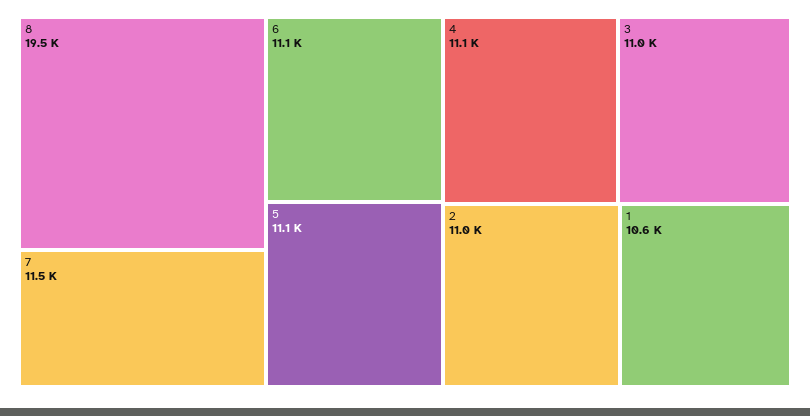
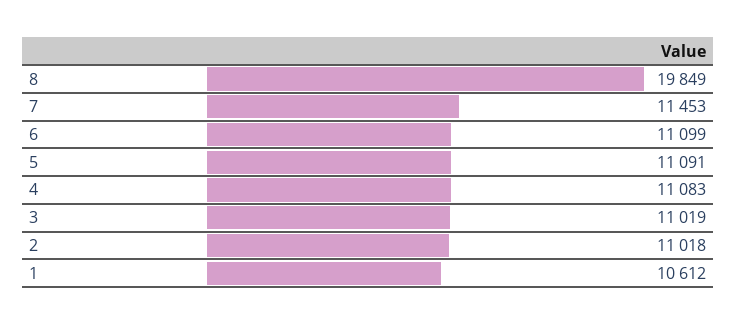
8: 19500 -> 19849

